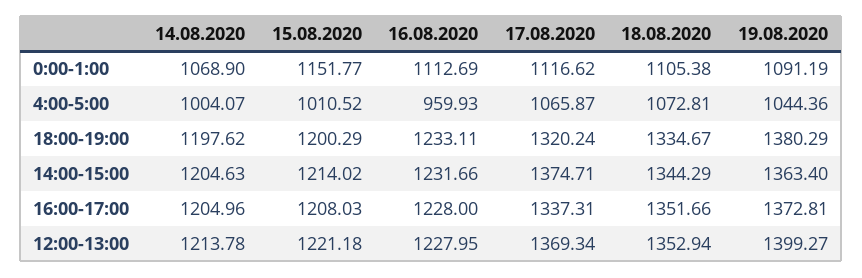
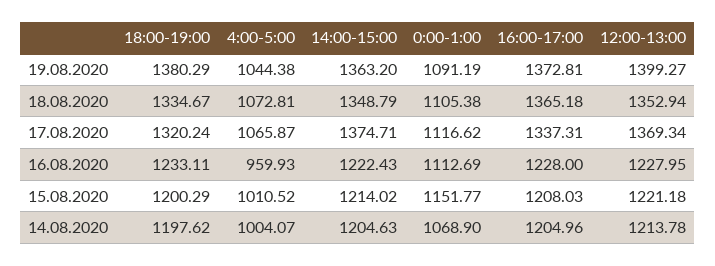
19.08.2020, 4:00-5:00: 1044.36 -> 1044.38
16.08.2020, 14:00-15:00: 1231.66 -> 1222.43
18.08.2020, 14:00-15:00: 1344.29 -> 1348.79
19.08.2020, 14:00-15:00: 1363.4 -> 1363.2
18.08.2020, 16:00-17:00: 1351.66 -> 1365.18

